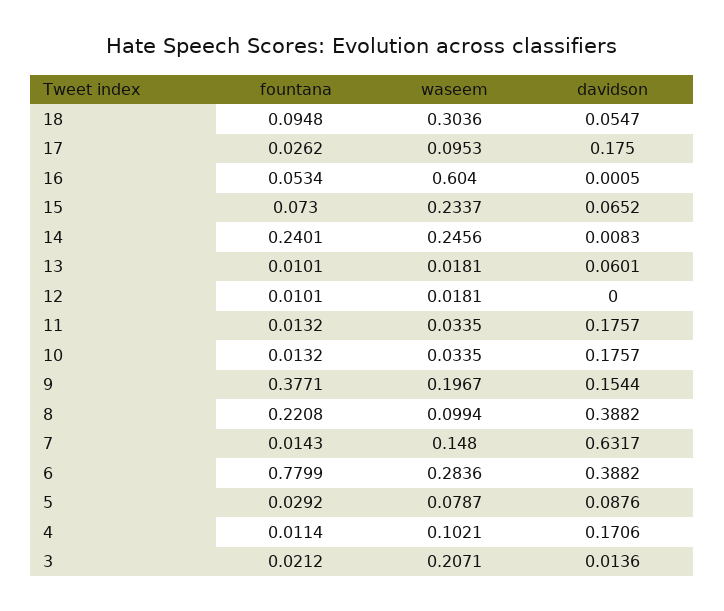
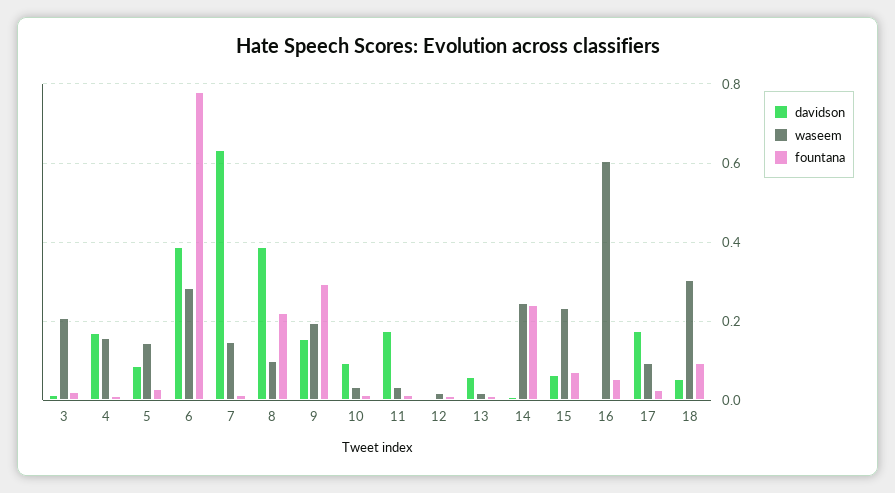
davidson, 10: 0.1757 -> 0.1
fountana, 9: 0.3771 -> 0.3
waseem, 5: 0.0787 -> 0.14
waseem, 4: 0.1021 -> 0.16

